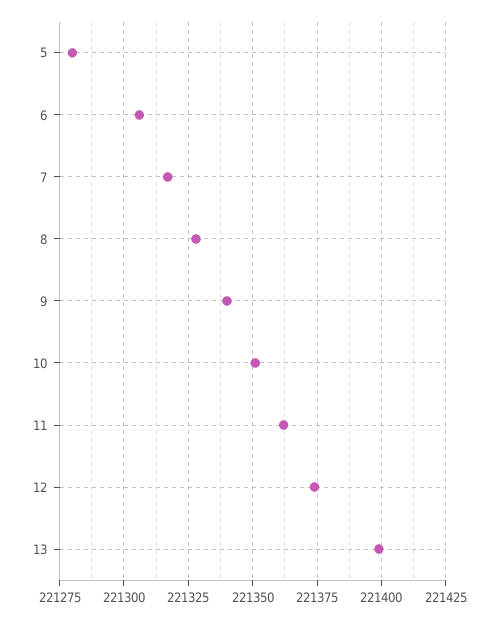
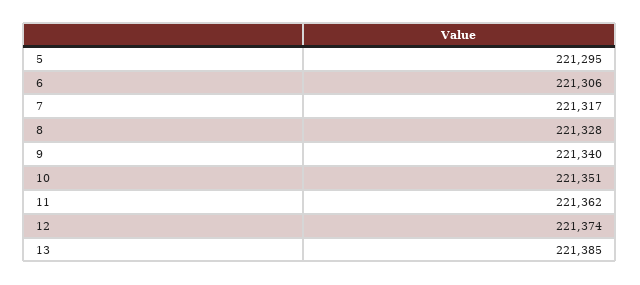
5: 221280 -> 221295
13: 221400 -> 221385

